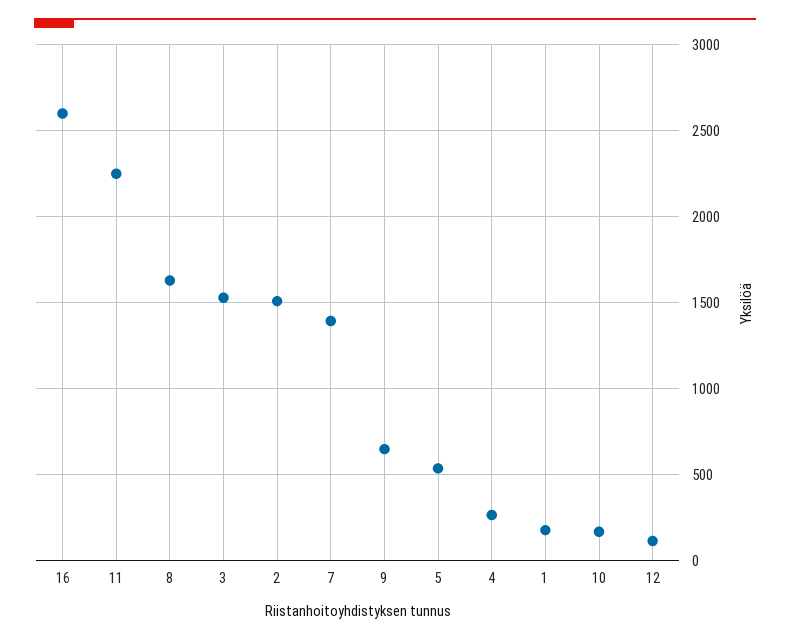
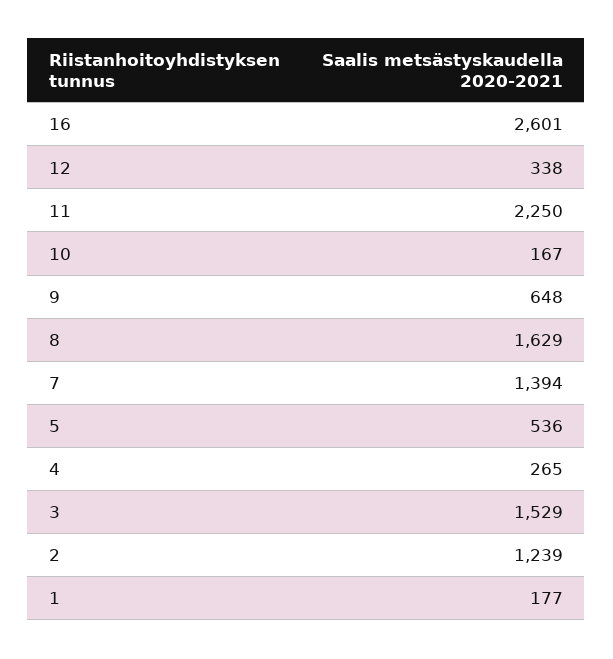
2: 1500 -> 1239
12: 100 -> 338

